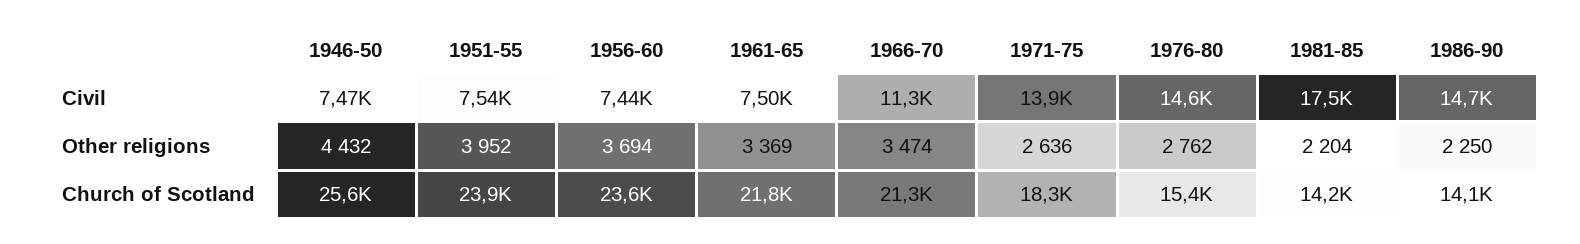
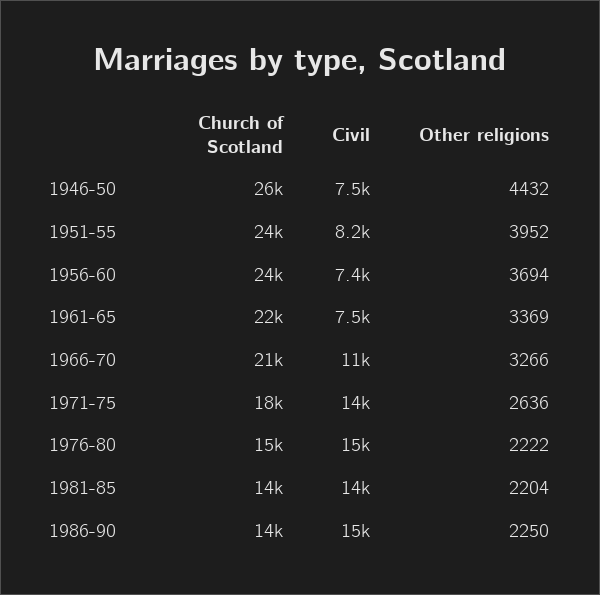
1951-55, Civil: 7540 -> 8200
1981-85, Civil: 17500 -> 14000
1966-70, Other religions: 3474 -> 3266
1976-80, Other religions: 2762 -> 2222

